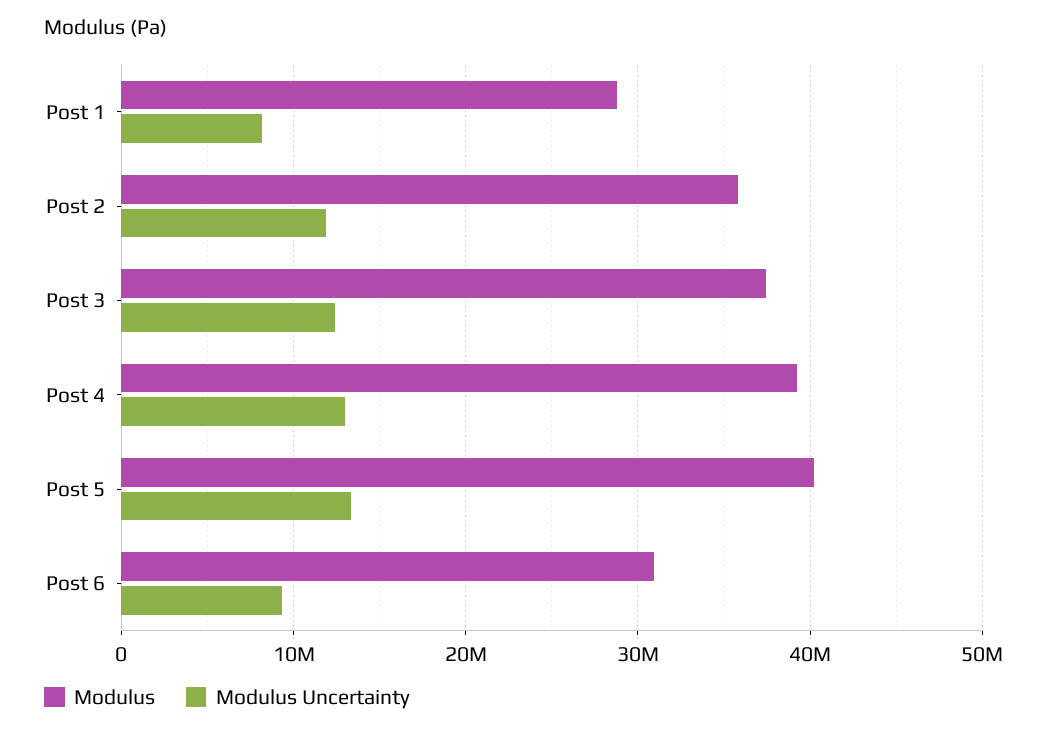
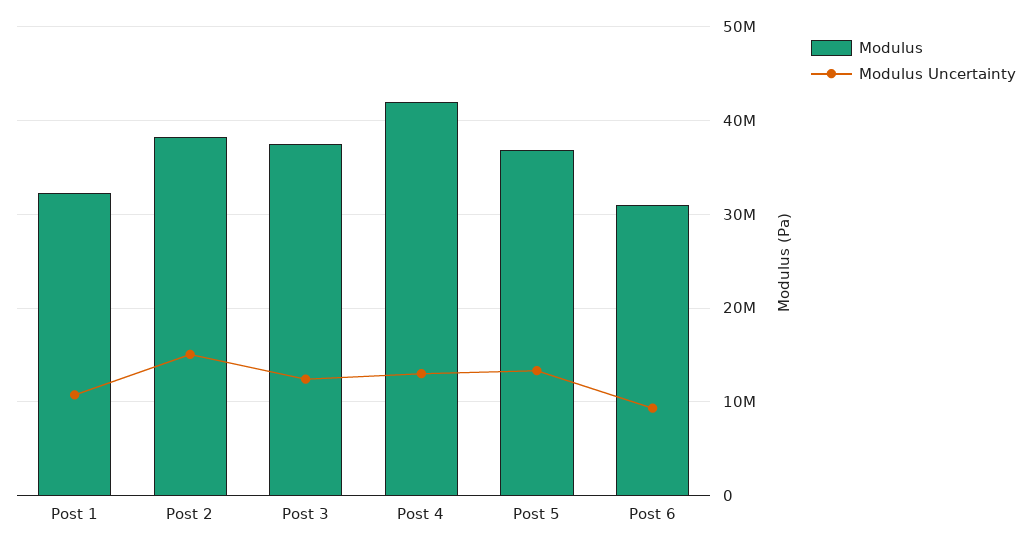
Modulus, Post 1: 29000000 -> 32000000
Modulus Uncertainty, Post 1: 8000000 -> 11000000
Modulus, Post 2: 36000000 -> 38000000
Modulus Uncertainty, Post 2: 12000000 -> 15000000
Modulus, Post 4: 39000000 -> 42000000
Modulus, Post 5: 40000000 -> 37000000

